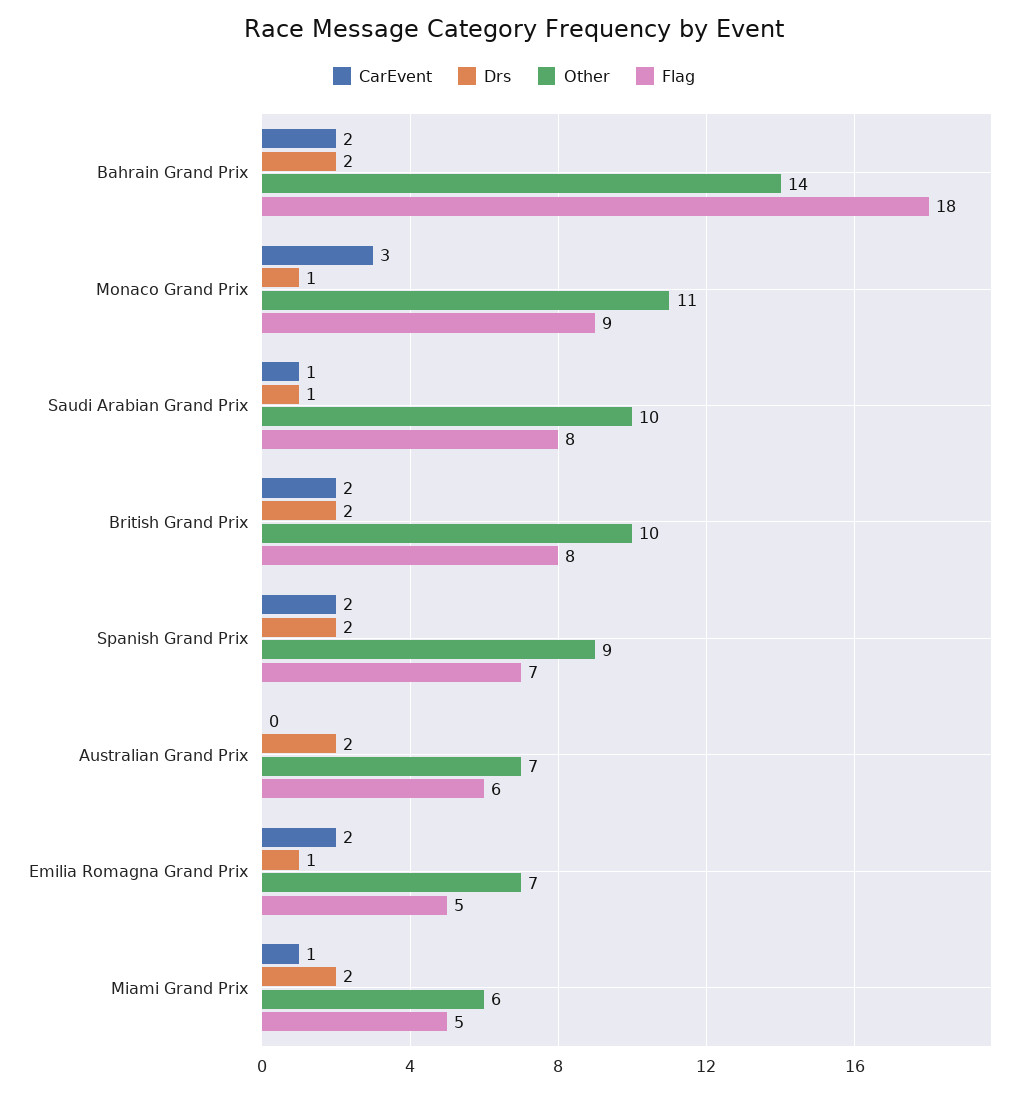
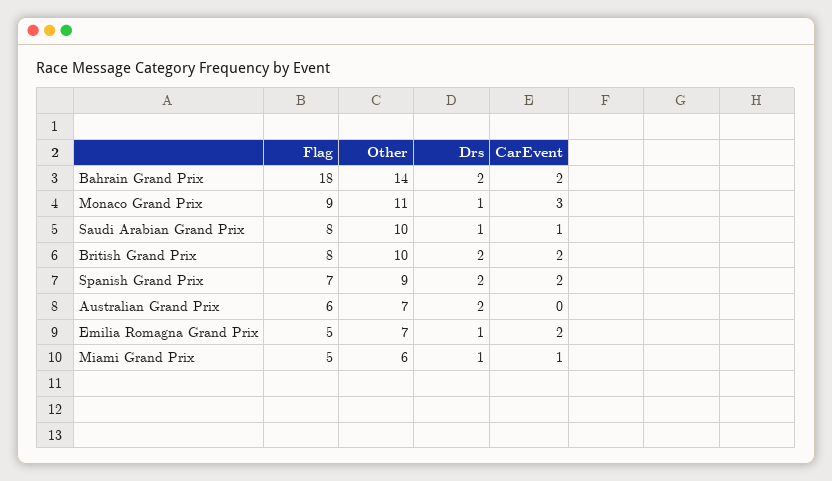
Drs, Miami Grand Prix: 2 -> 1

